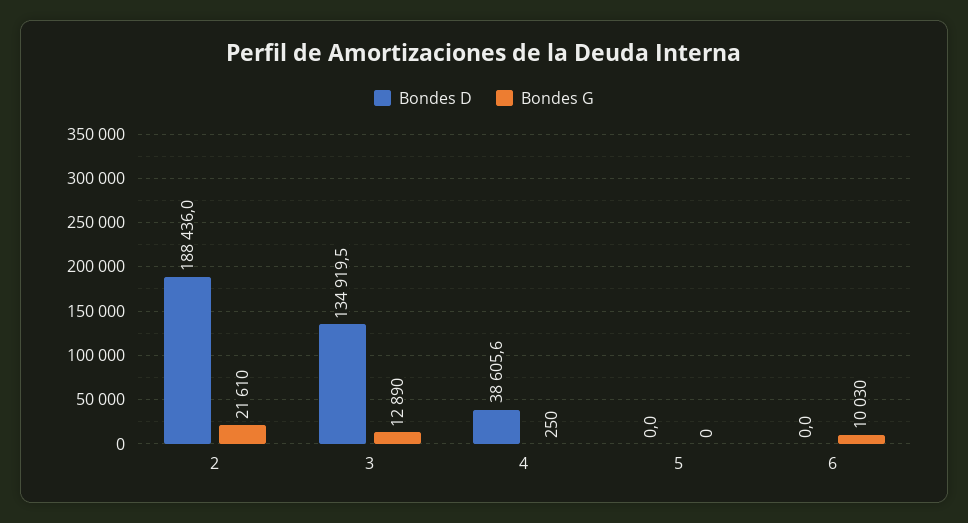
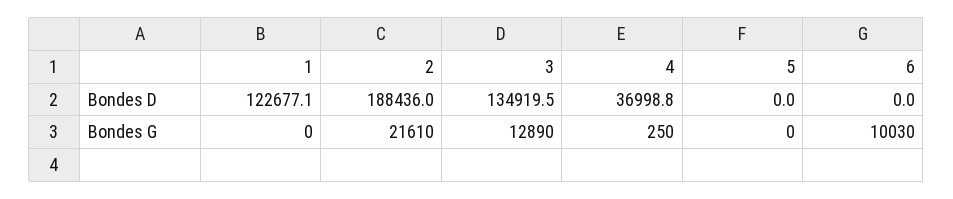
Bondes D, 4: 38605.6 -> 36998.8
Bondes D, 1: none -> 122677.1
Bondes G, 1: none -> 0

